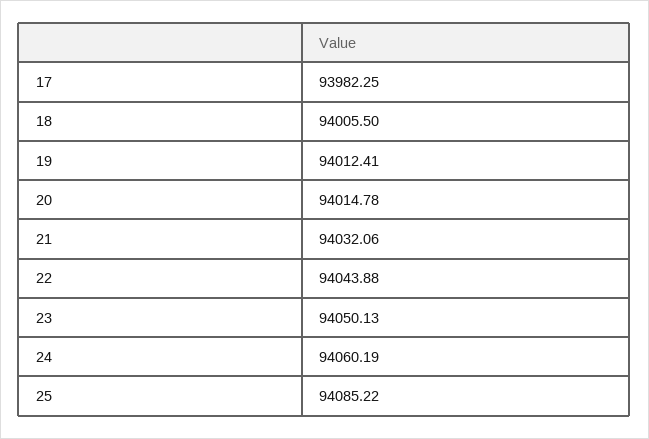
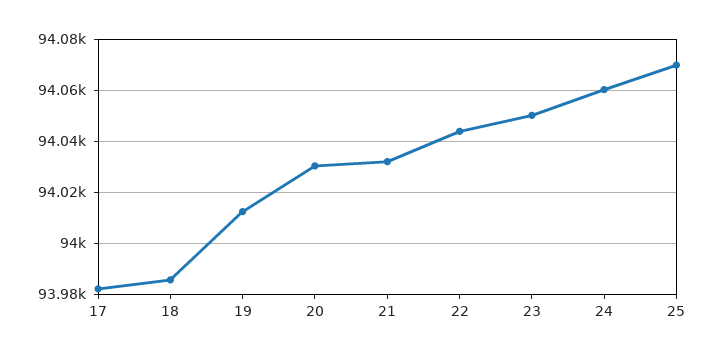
18: 94005.5 -> 93985
20: 94014.78 -> 94030
25: 94085.22 -> 94070

